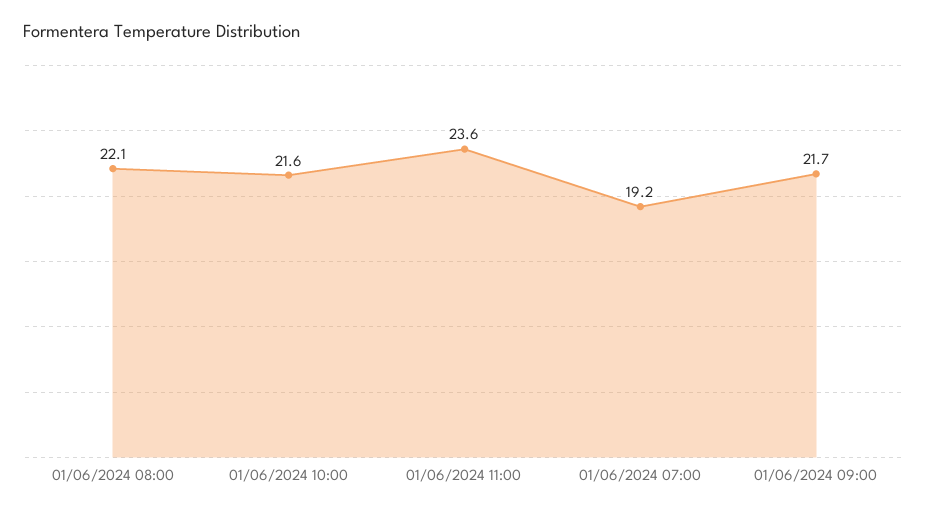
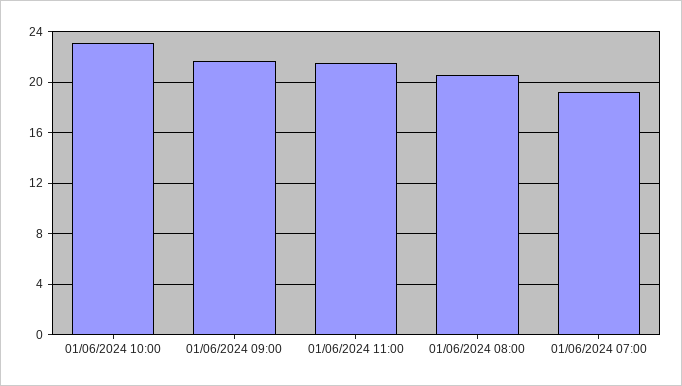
01/06/2024 08:00: 22.1 -> 20.5
01/06/2024 10:00: 21.6 -> 23
01/06/2024 11:00: 23.6 -> 21.5

